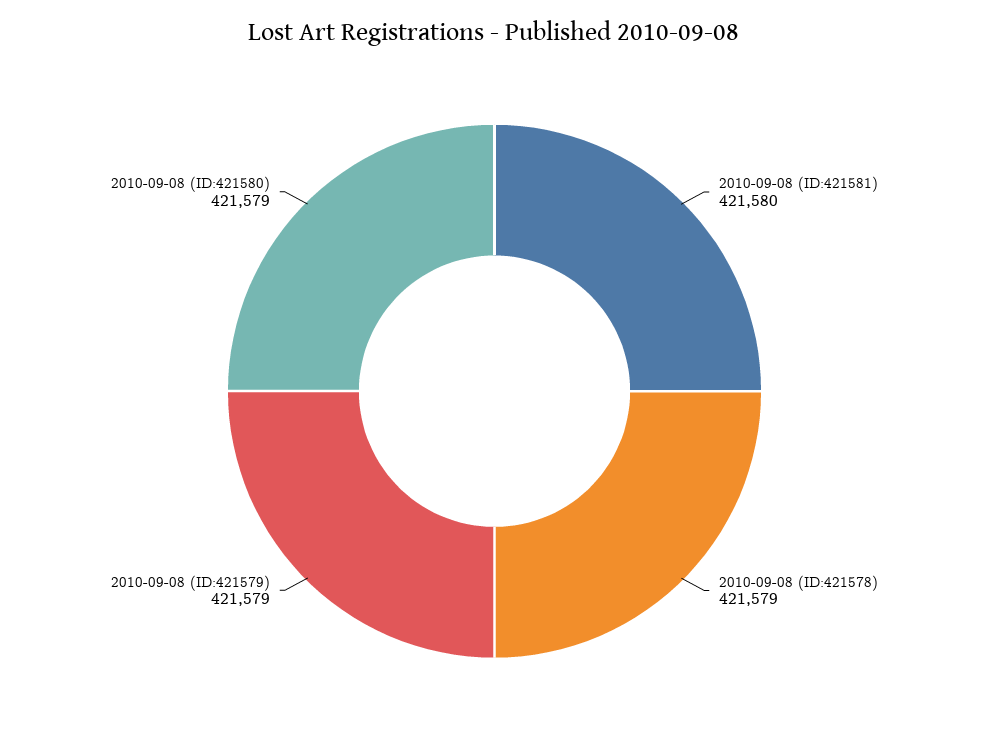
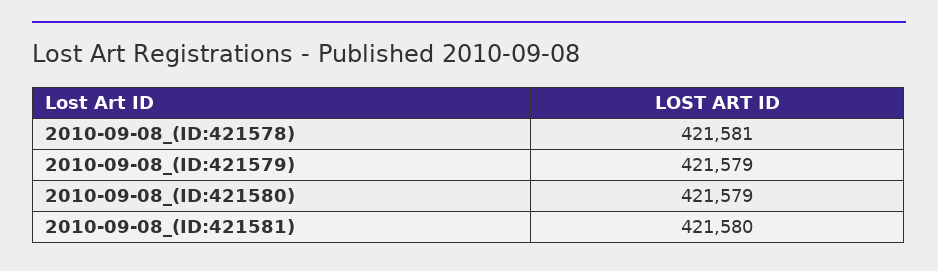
2010-09-08 (ID:421578): 421579 -> 421581

